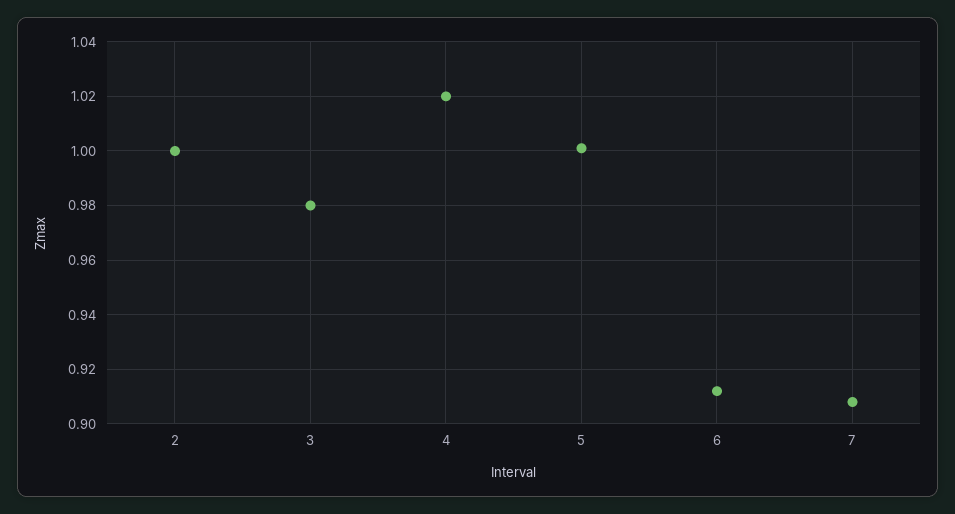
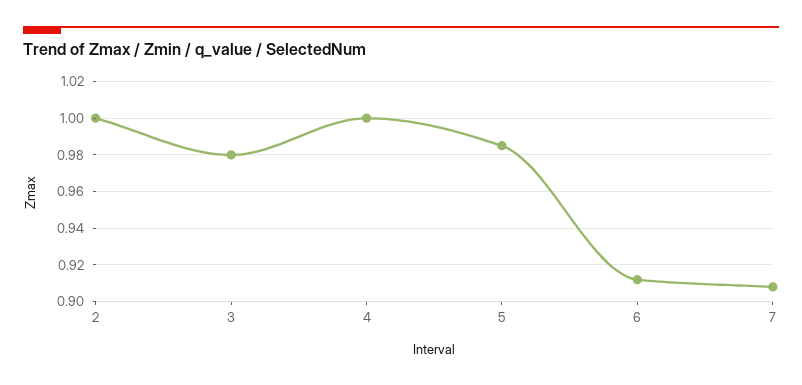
4: 1.02 -> 1
5: 1 -> 0.985

